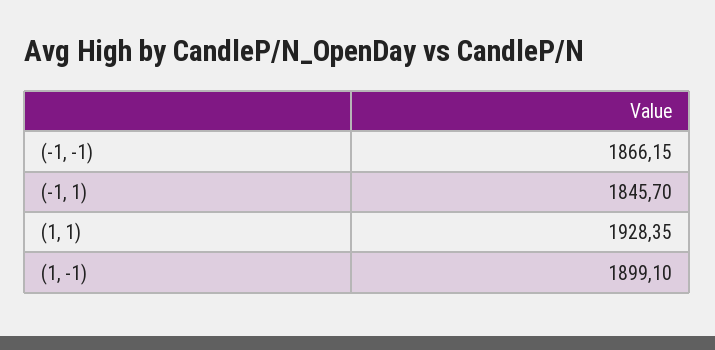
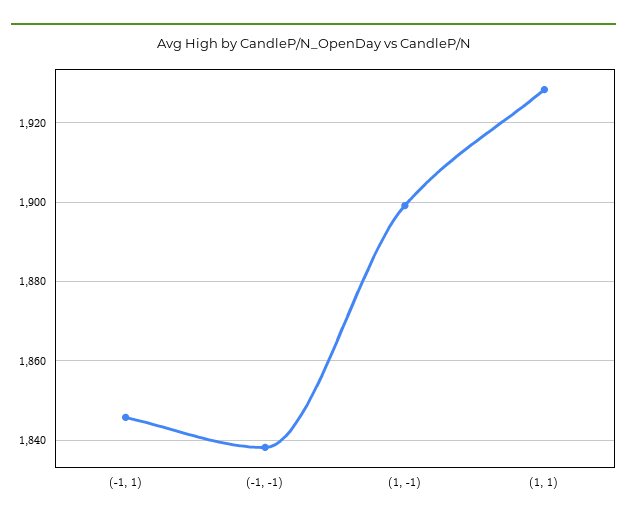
(-1, -1): 1866.15 -> 1838

